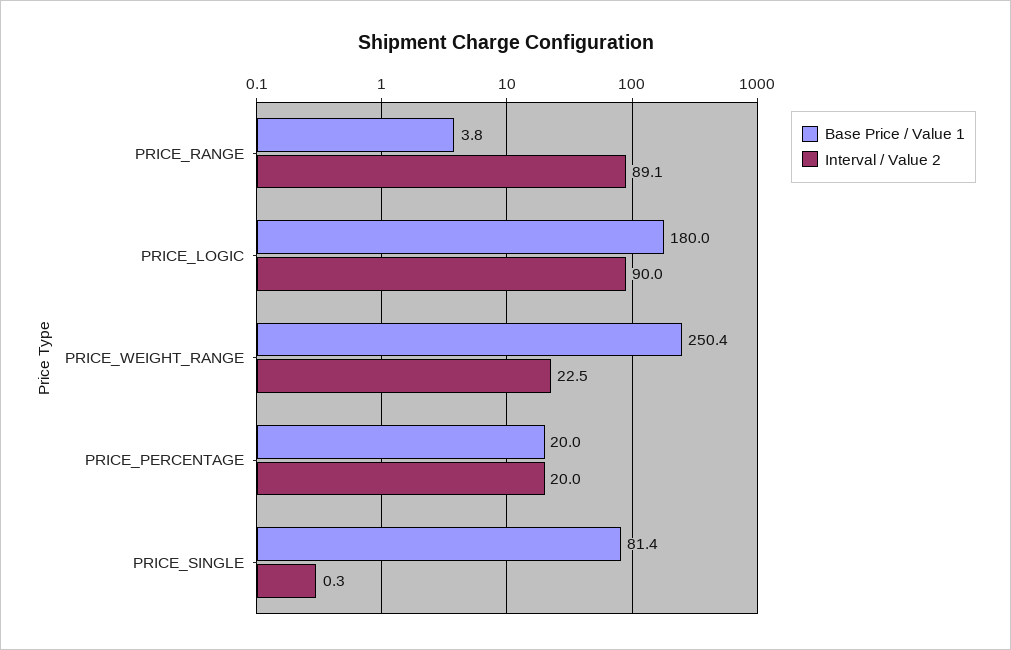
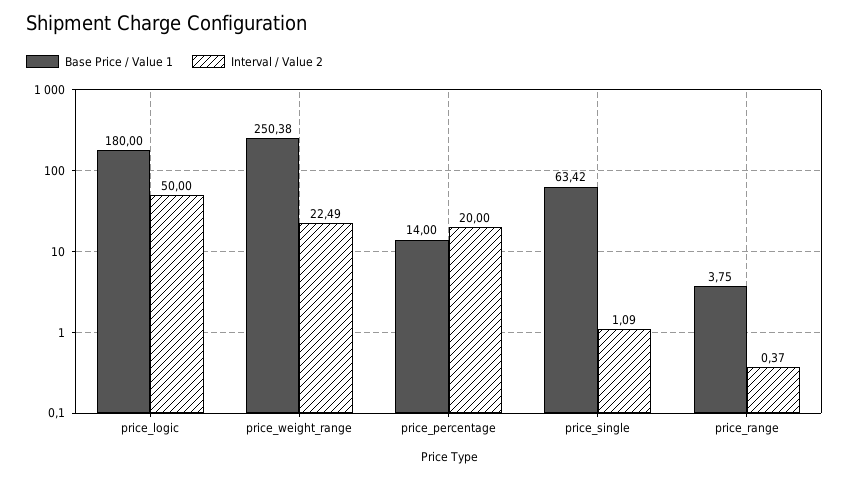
Interval / Value 2, PRICE_RANGE: 89.1 -> 0.37
Interval / Value 2, PRICE_LOGIC: 90 -> 50
Base Price / Value 1, PRICE_PERCENTAGE: 20 -> 14
Base Price / Value 1, PRICE_SINGLE: 81.4 -> 63.42
Interval / Value 2, PRICE_SINGLE: 0.3 -> 1.09

